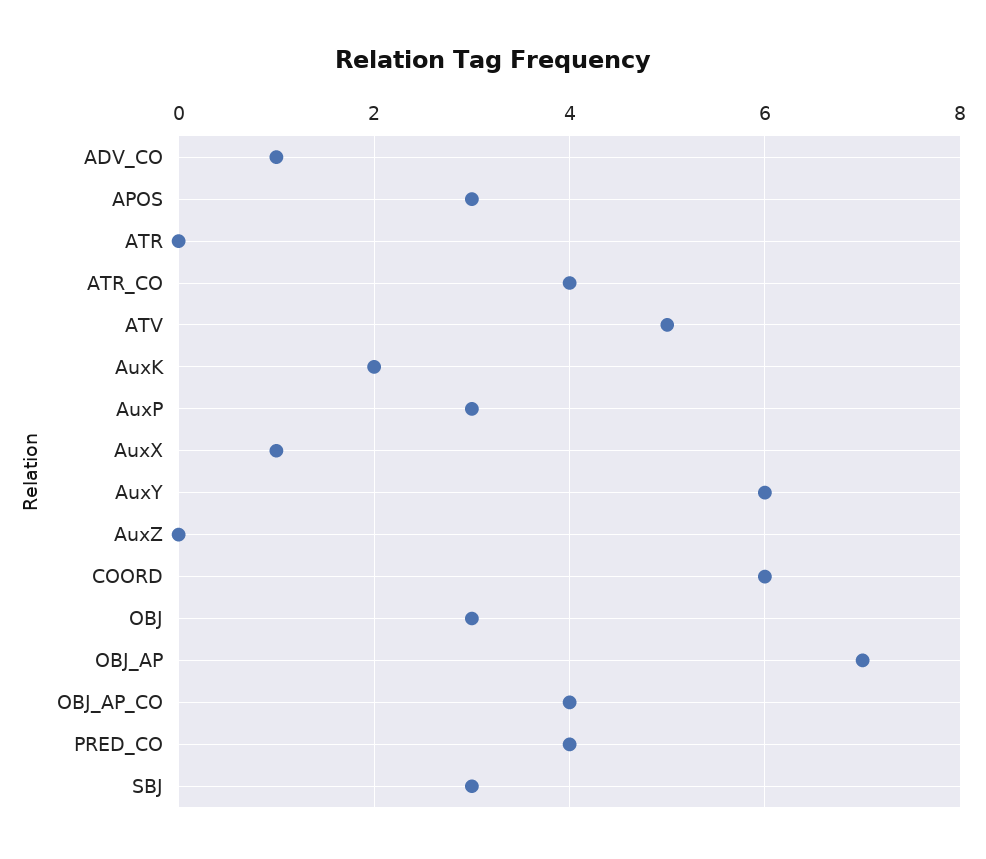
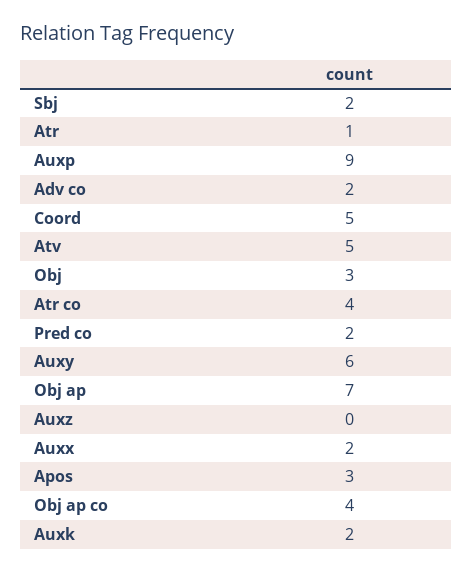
ADV_CO: 1 -> 2
ATR: 0 -> 1
AuxP: 3 -> 9
AuxX: 1 -> 2
COORD: 6 -> 5
PRED_CO: 4 -> 2
SBJ: 3 -> 2

